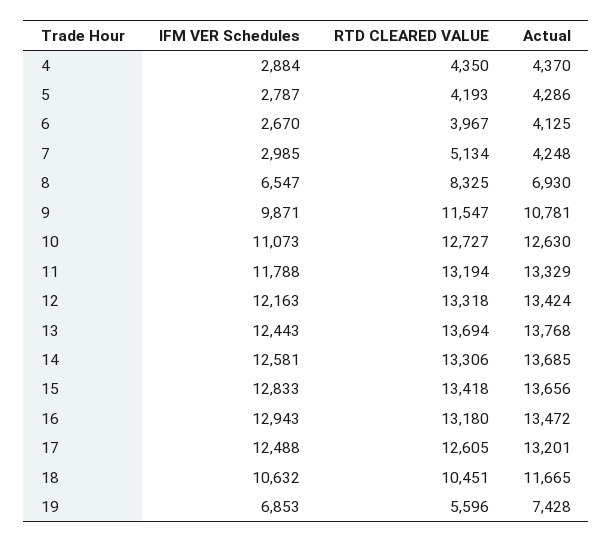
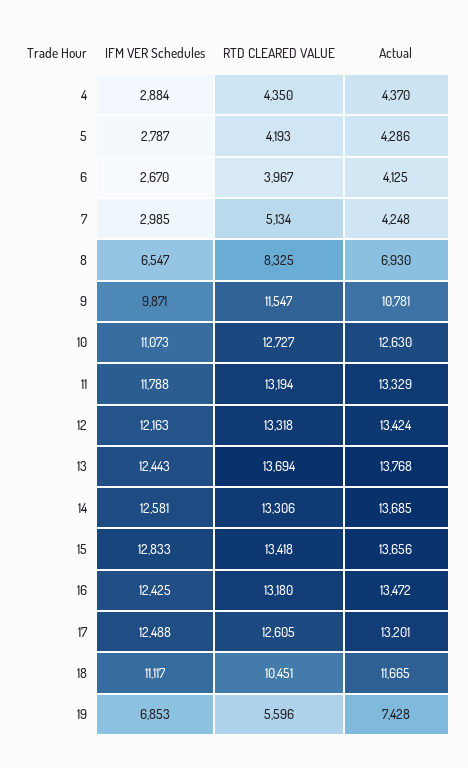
IFM VER Schedules, 16: 12943 -> 12425
IFM VER Schedules, 18: 10632 -> 11117

